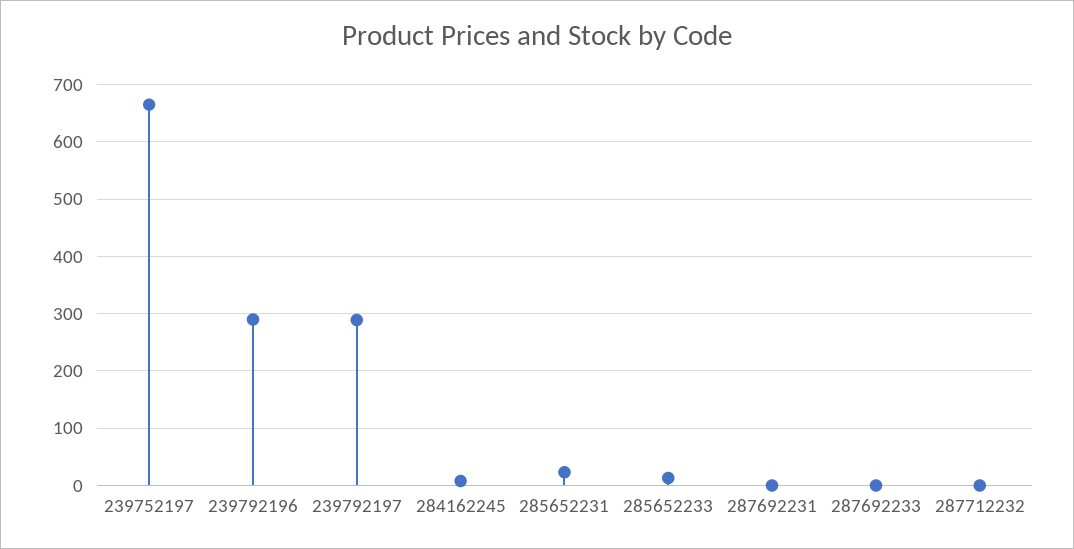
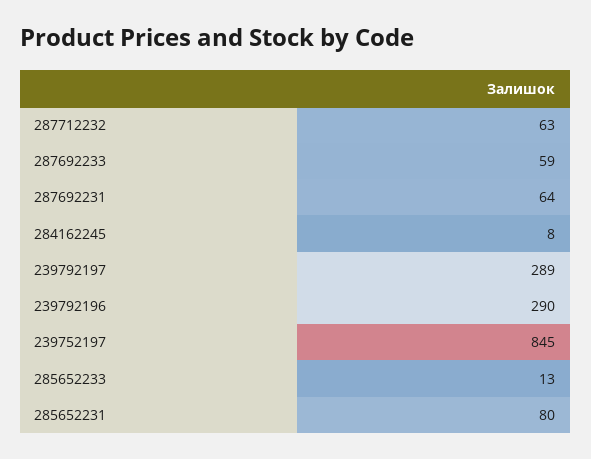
239752197: 660 -> 845
285652231: 20 -> 80
287692231: 0 -> 64
287692233: 0 -> 59
287712232: 0 -> 63

